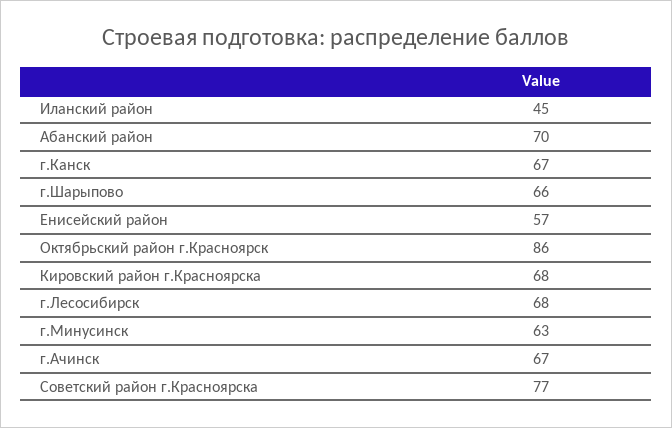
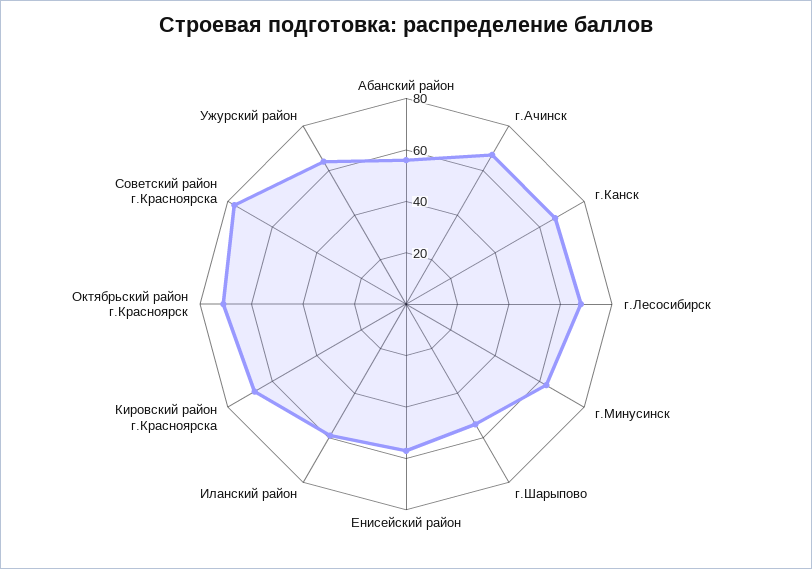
Иланский район: 45 -> 60
Абанский район: 70 -> 55
г.Шарыпово: 66 -> 55
Октябрьский район г.Красноярск: 86 -> 70
Ужурский район: none -> 65

